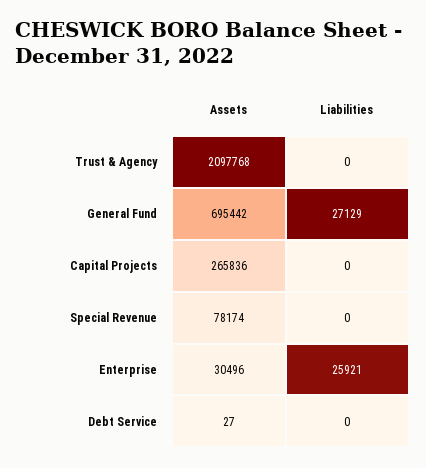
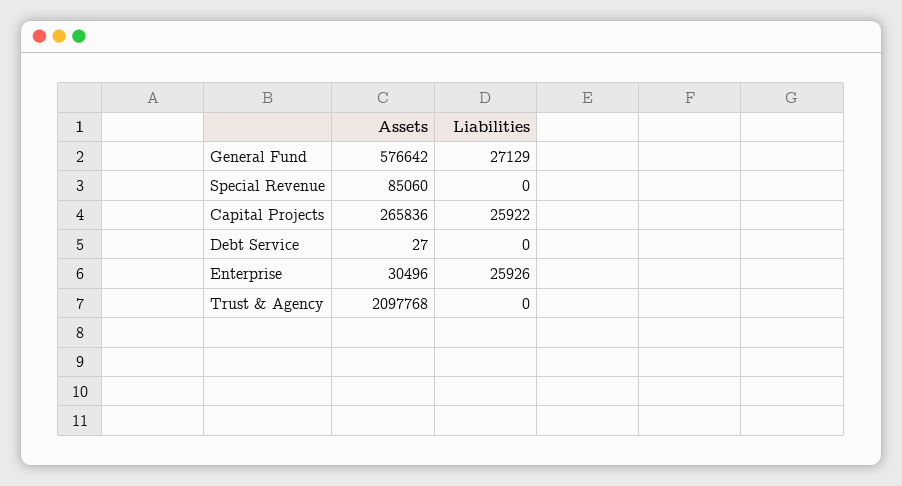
Assets, General Fund: 695442 -> 576642
Liabilities, Capital Projects: 0 -> 25922
Assets, Special Revenue: 78174 -> 85060
Liabilities, Enterprise: 25921 -> 25926

